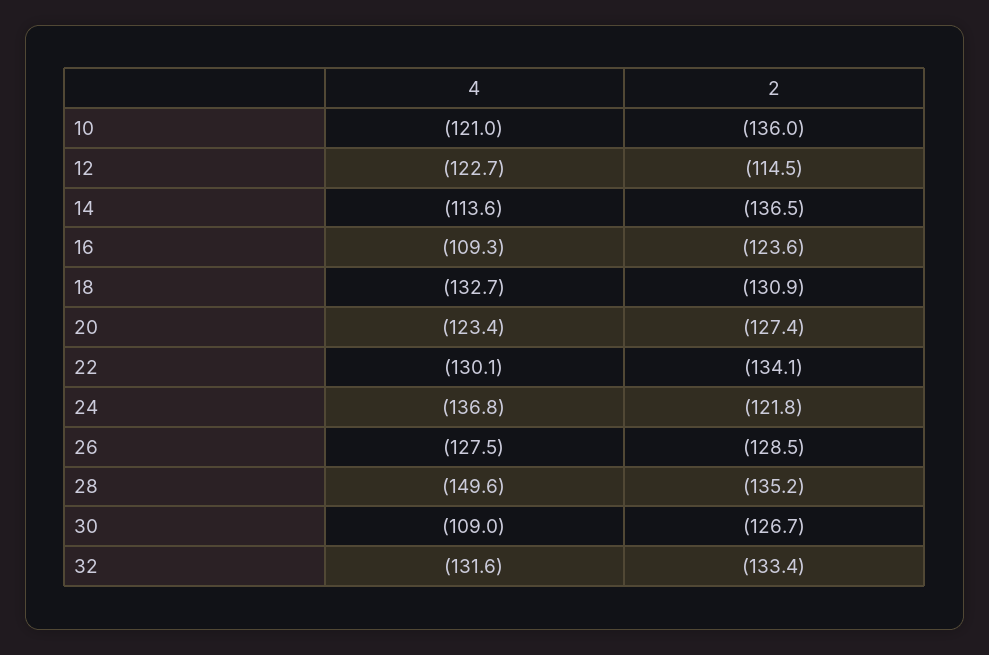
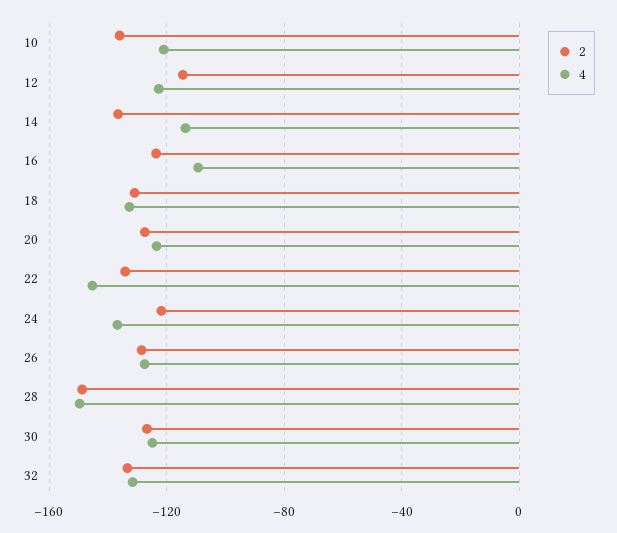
4, 22: -130.1 -> -145
2, 28: -135.2 -> -150
4, 30: -109 -> -125

